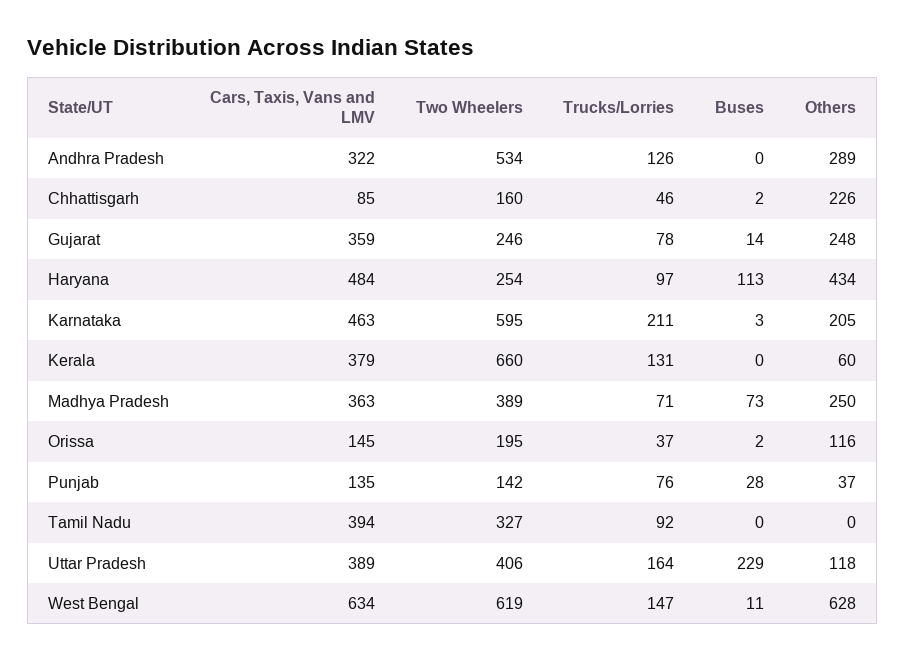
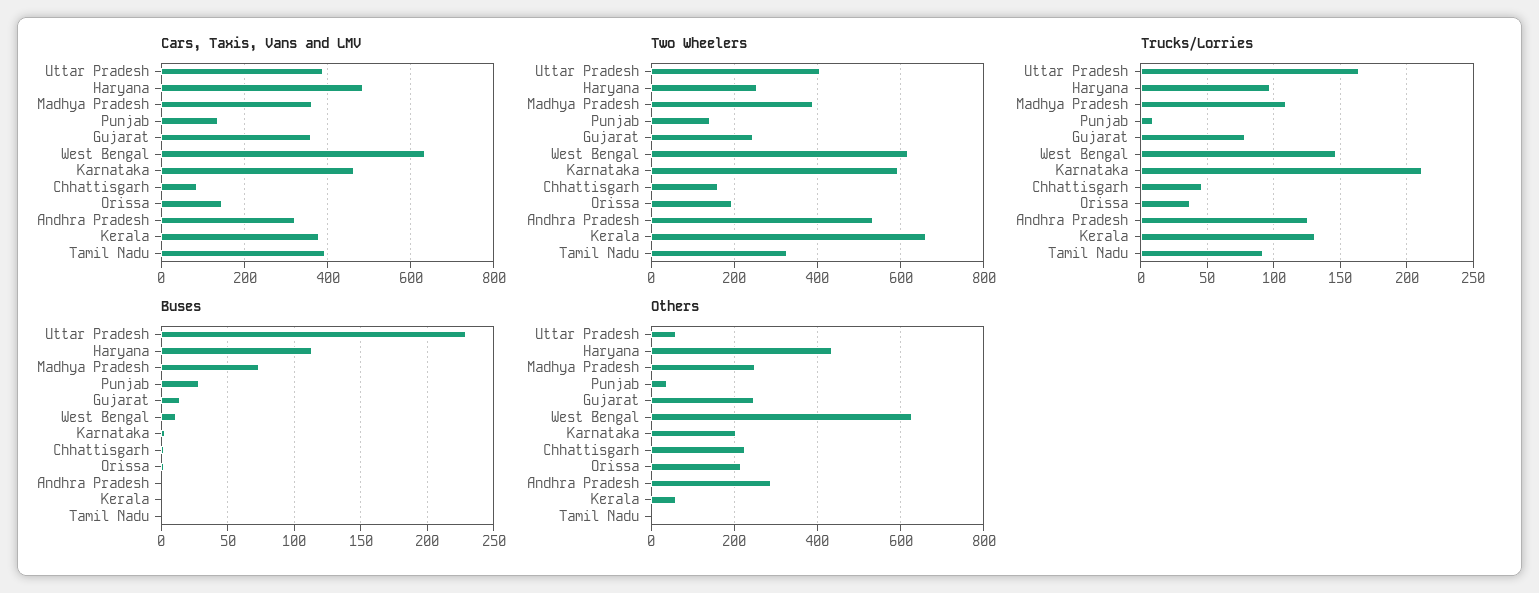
Trucks/Lorries, Madhya Pradesh: 71 -> 110
Others, Orissa: 116 -> 220
Trucks/Lorries, Punjab: 76 -> 10
Others, Uttar Pradesh: 118 -> 60

